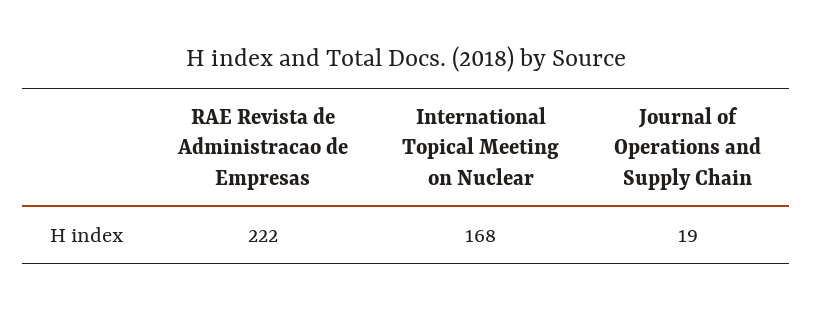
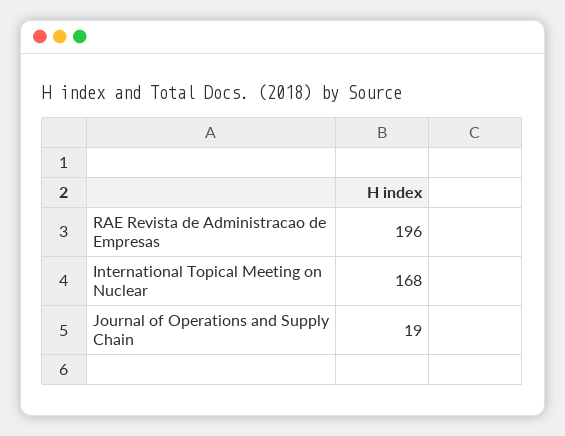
RAE Revista de Administracao de Empresas: 222 -> 196

